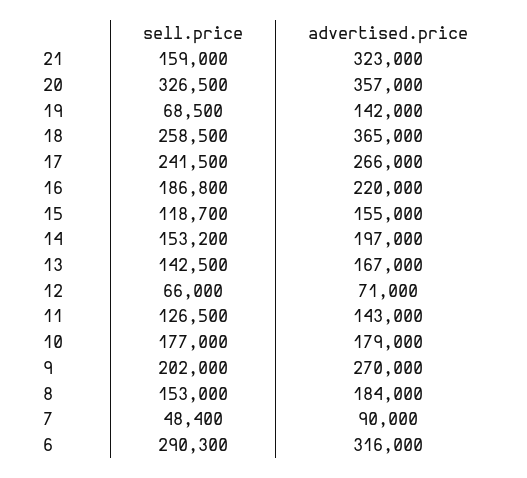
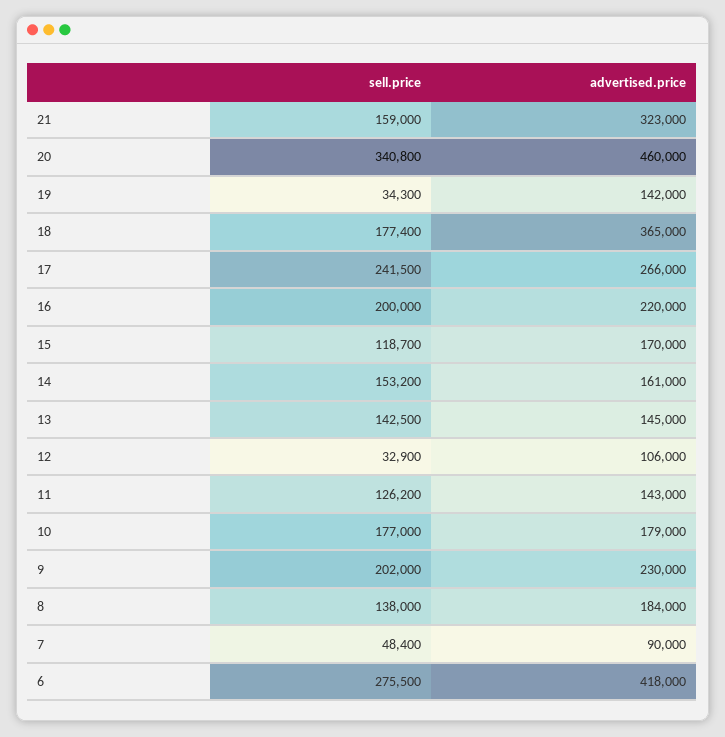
sell.price, 20: 326500 -> 340800
advertised.price, 20: 357000 -> 460000
sell.price, 19: 68500 -> 34300
sell.price, 18: 258500 -> 177400
sell.price, 16: 186800 -> 200000
advertised.price, 15: 155000 -> 170000
advertised.price, 14: 197000 -> 161000
advertised.price, 13: 167000 -> 145000
sell.price, 12: 66000 -> 32900
advertised.price, 12: 71000 -> 106000
sell.price, 11: 126500 -> 126200
advertised.price, 9: 270000 -> 230000
sell.price, 8: 153000 -> 138000
sell.price, 6: 290300 -> 275500
advertised.price, 6: 316000 -> 418000

